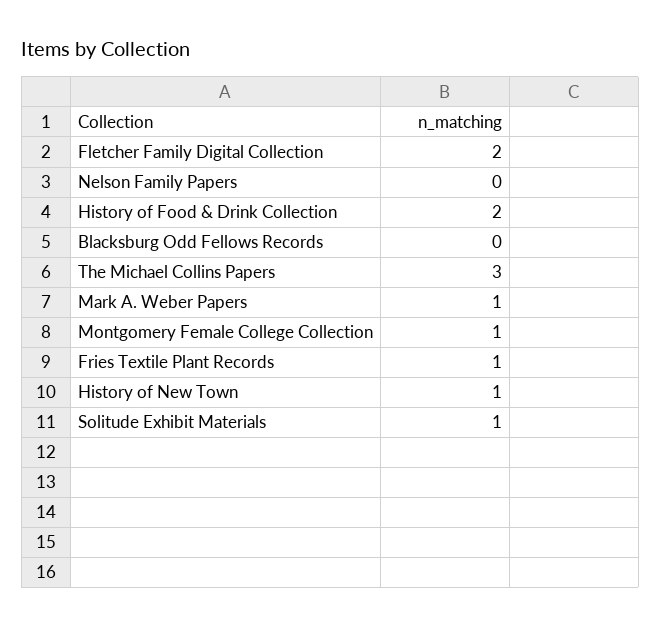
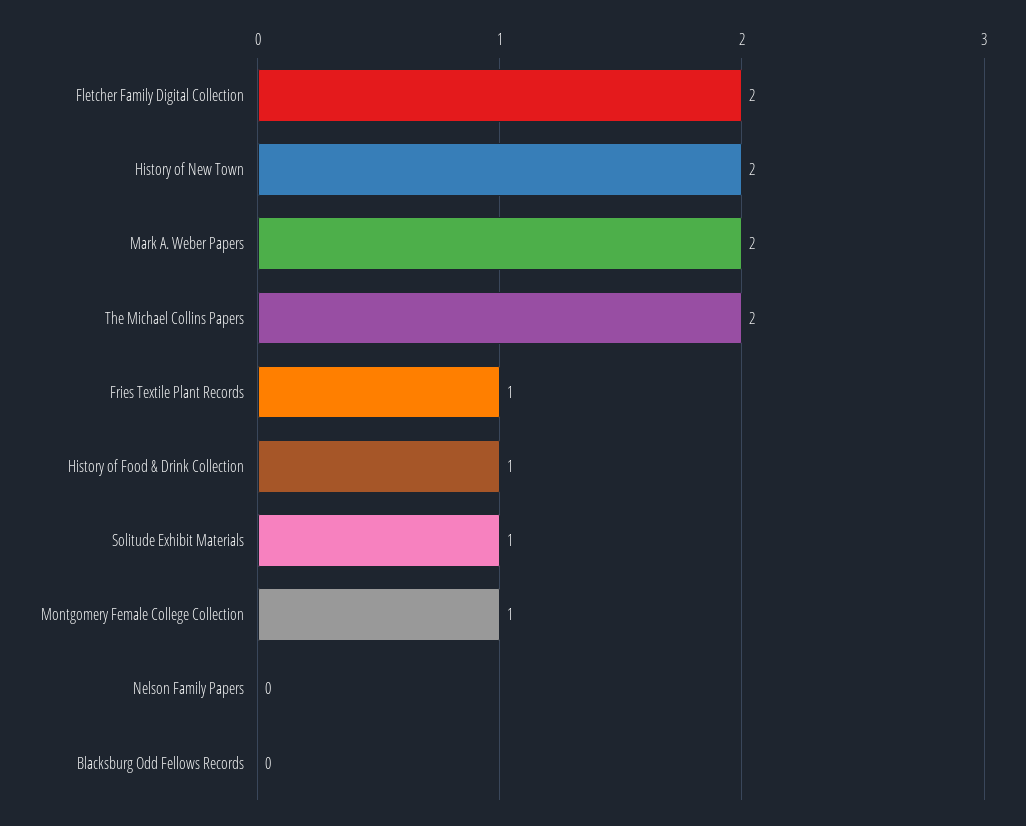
History of Food & Drink Collection: 2 -> 1
The Michael Collins Papers: 3 -> 2
Mark A. Weber Papers: 1 -> 2
History of New Town: 1 -> 2

